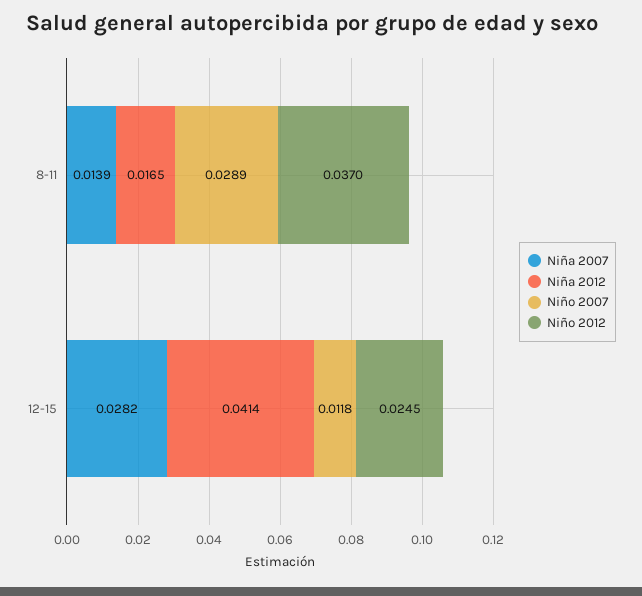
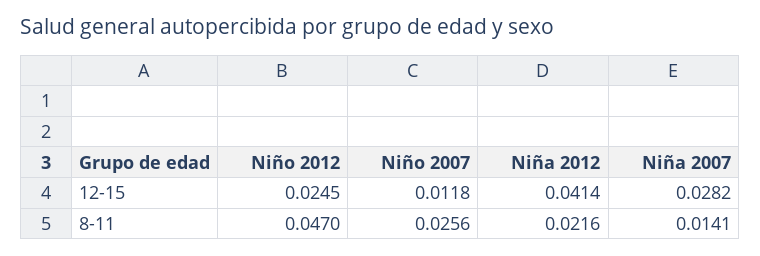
Niña 2007, 8-11: 0.0139 -> 0.0141
Niña 2012, 8-11: 0.0165 -> 0.0216
Niño 2007, 8-11: 0.0289 -> 0.0256
Niño 2012, 8-11: 0.037 -> 0.047

